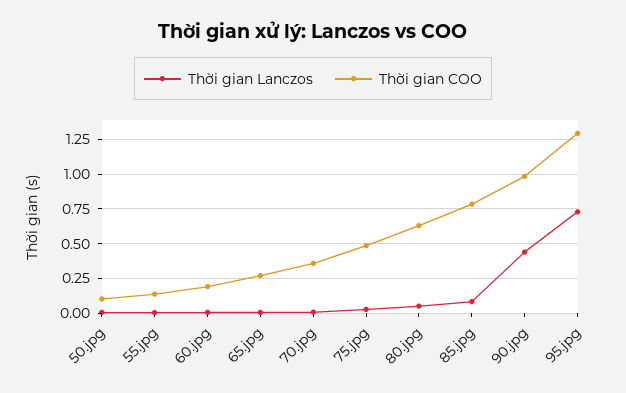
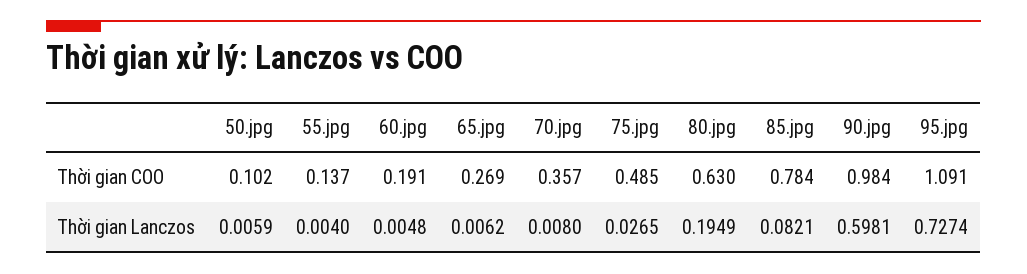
Thời gian Lanczos, 80.jpg: 0.05 -> 0.1949
Thời gian Lanczos, 90.jpg: 0.45 -> 0.5981
Thời gian COO, 95.jpg: 1.3 -> 1.091

